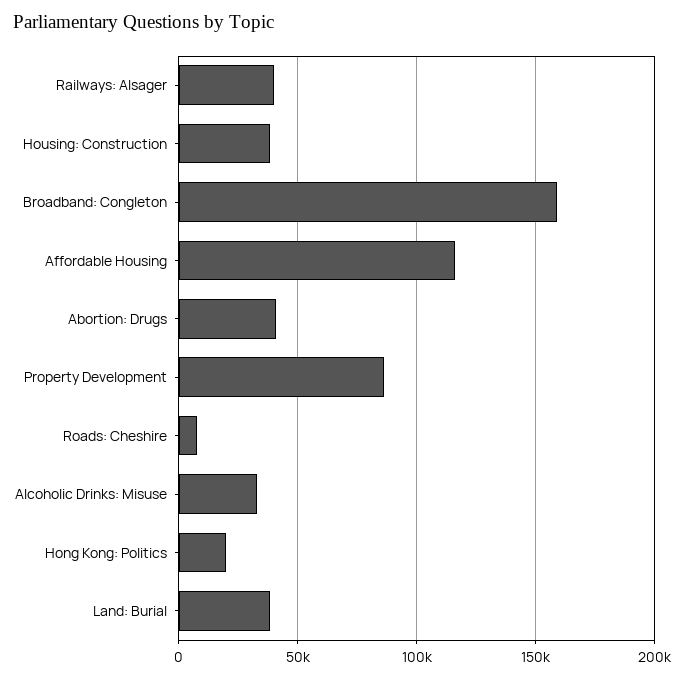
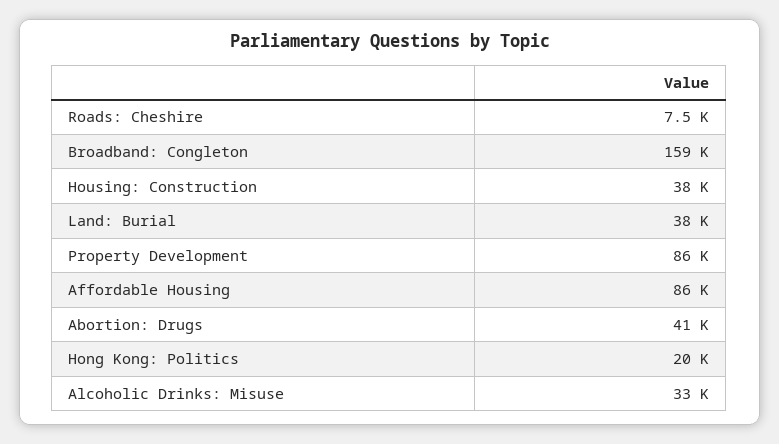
Railways: Alsager: 40000 -> none
Affordable Housing: 115000 -> 86000

